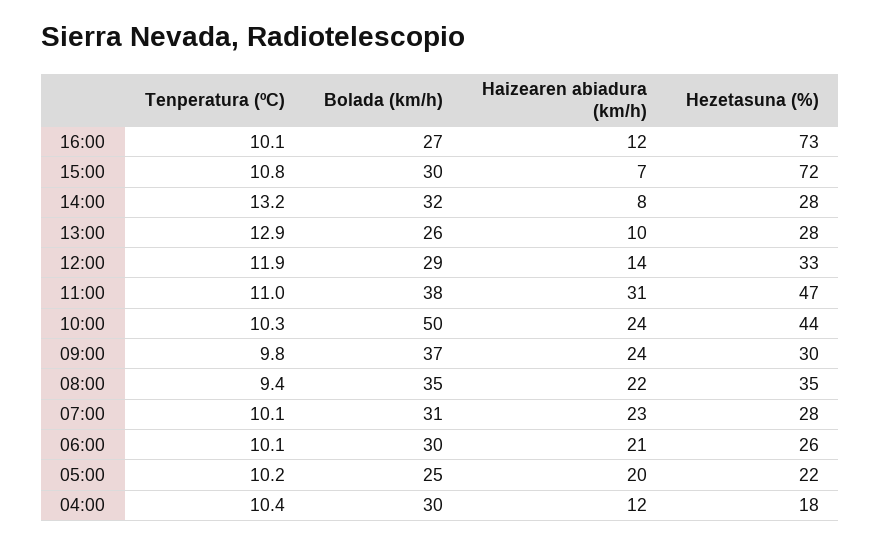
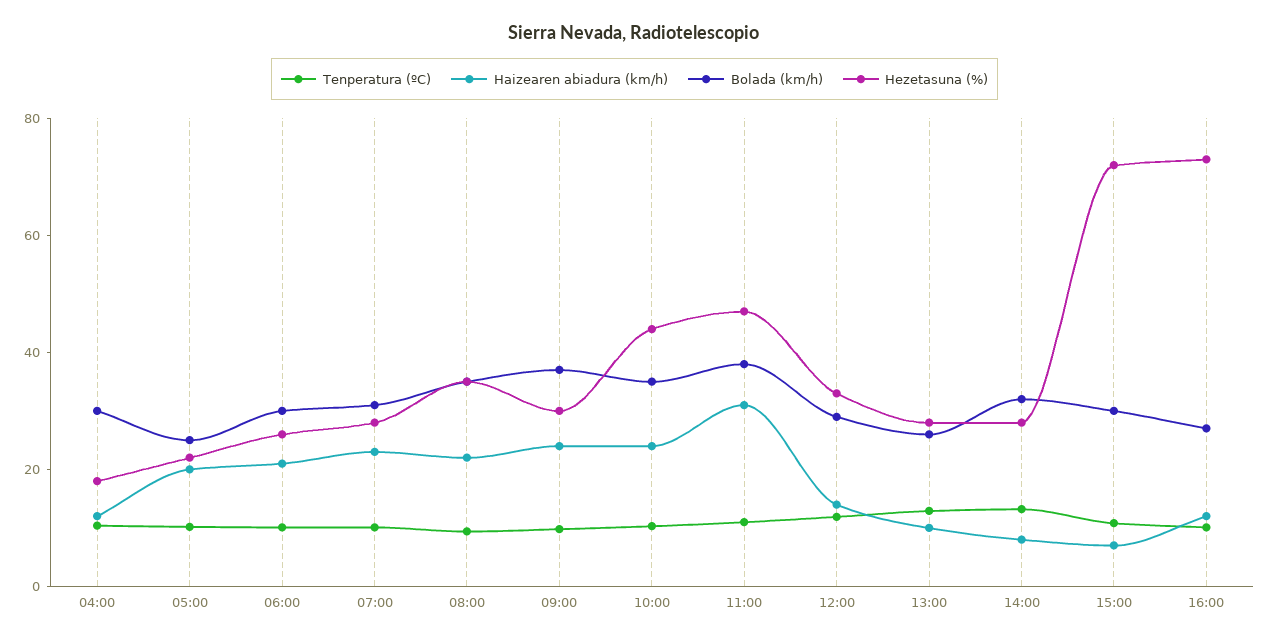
Bolada (km/h), 10:00: 50 -> 35

